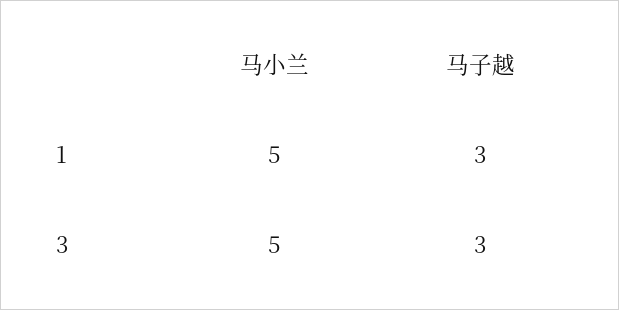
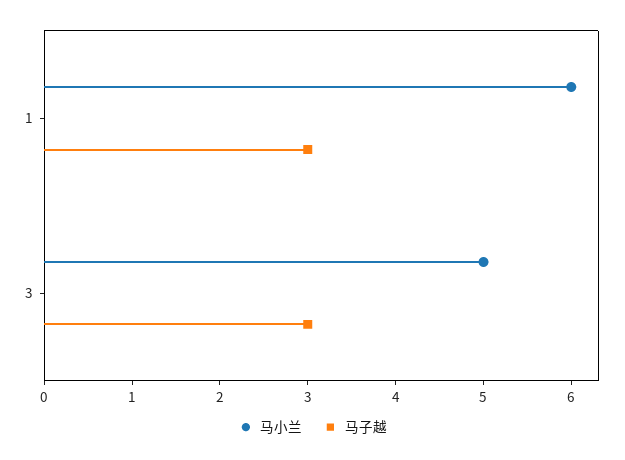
马小兰, 1: 5 -> 6

